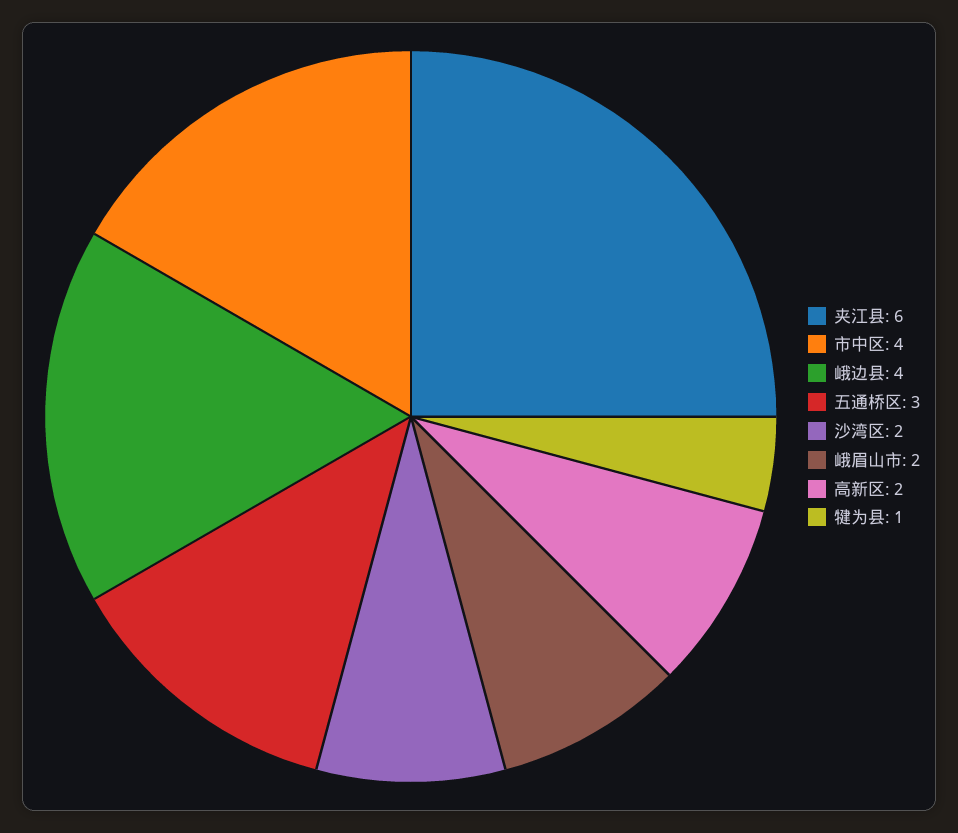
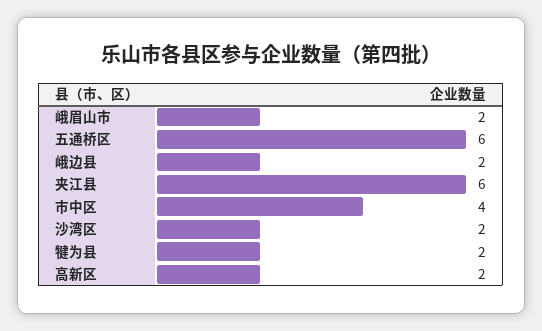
峨边县: 4 -> 2
五通桥区: 3 -> 6
犍为县: 1 -> 2

